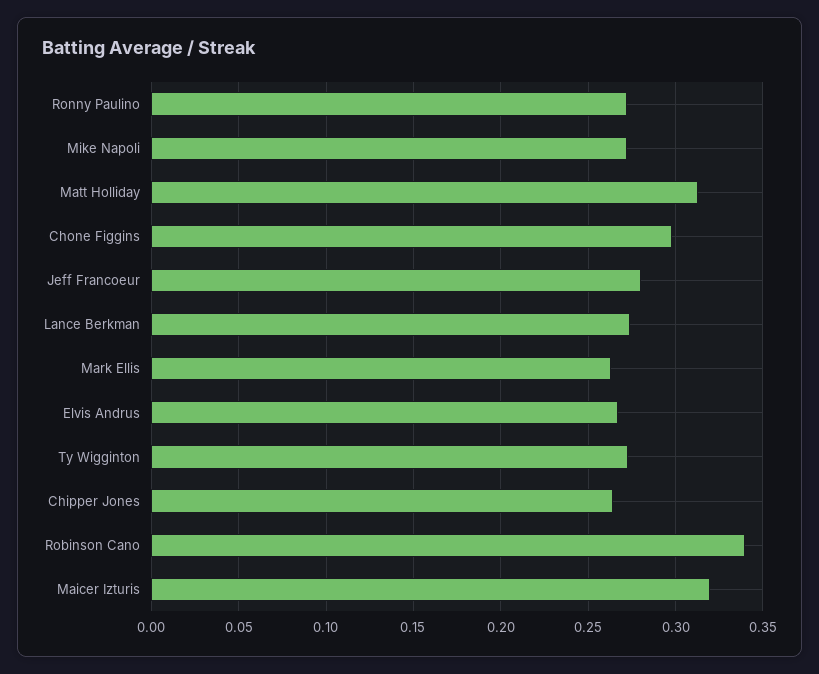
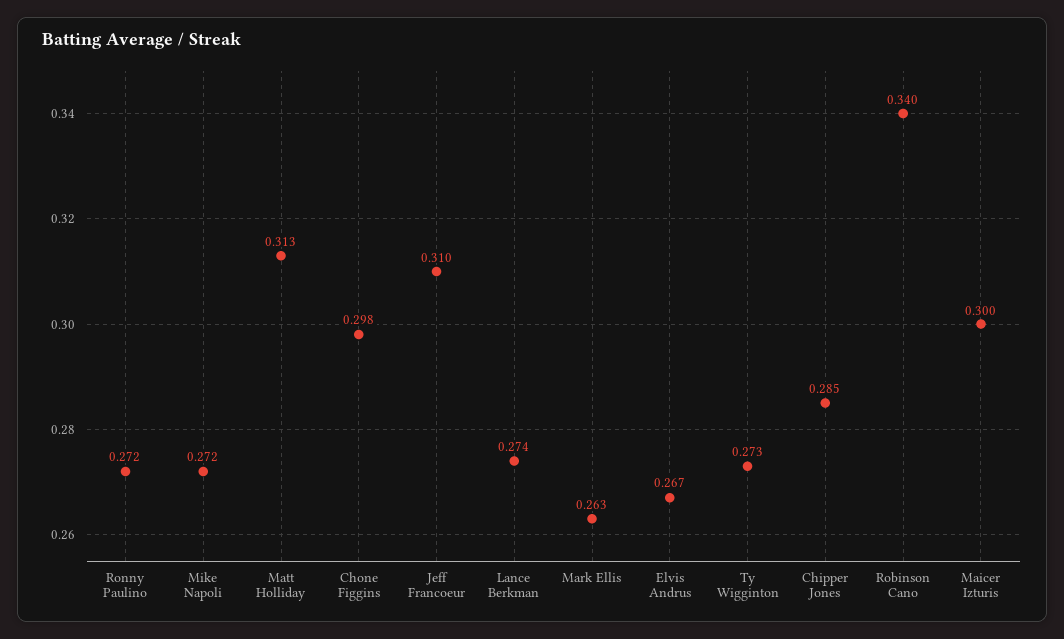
Jeff Francoeur: 0.28 -> 0.31
Chipper Jones: 0.265 -> 0.285
Maicer Izturis: 0.32 -> 0.3

